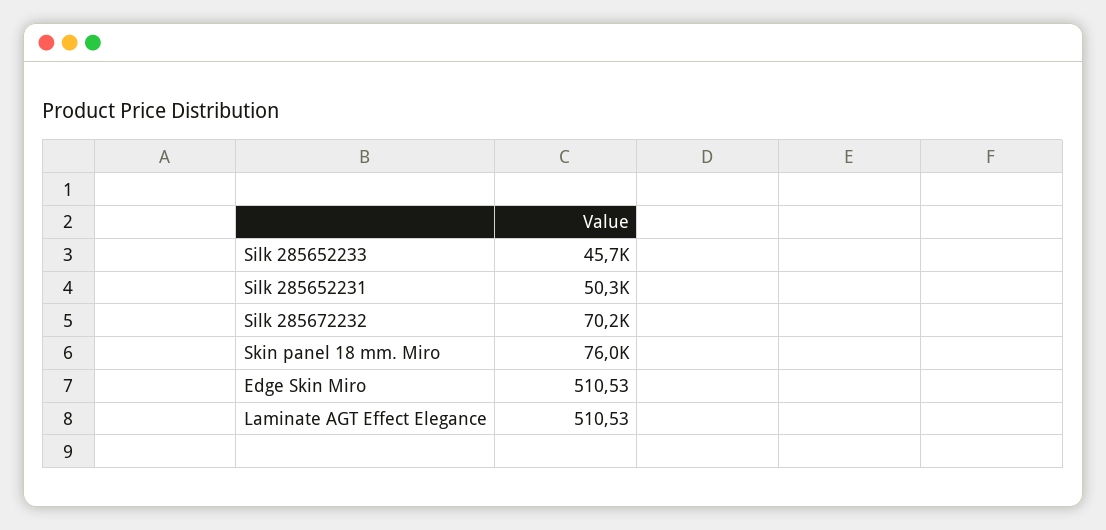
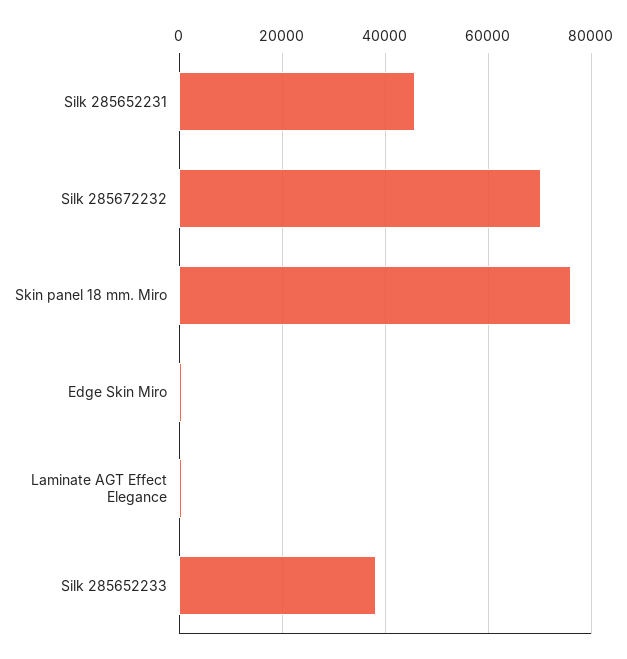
Silk 285652233: 45700 -> 38000
Silk 285652231: 50300 -> 46000

